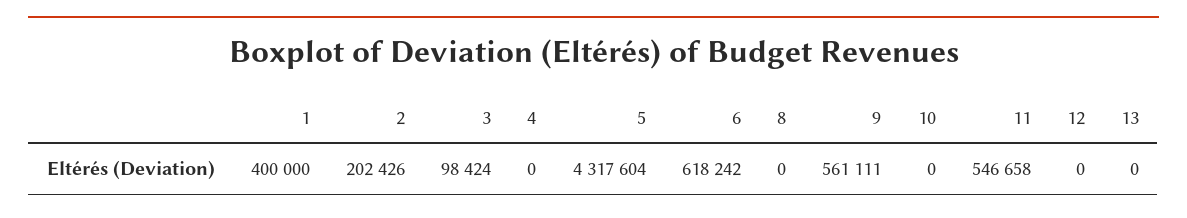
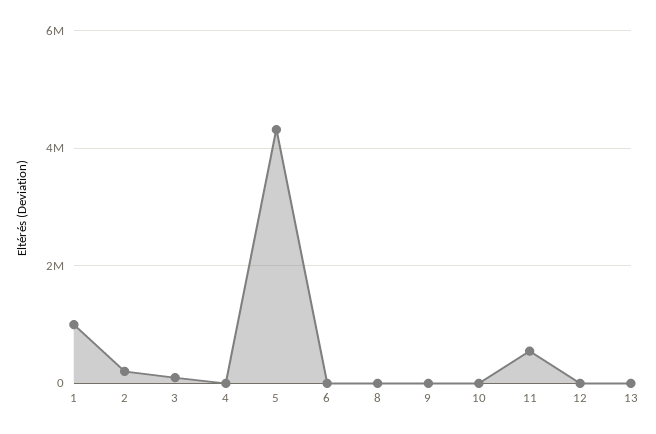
1: 400000 -> 1000000
6: 618242 -> 0
9: 561111 -> 0

